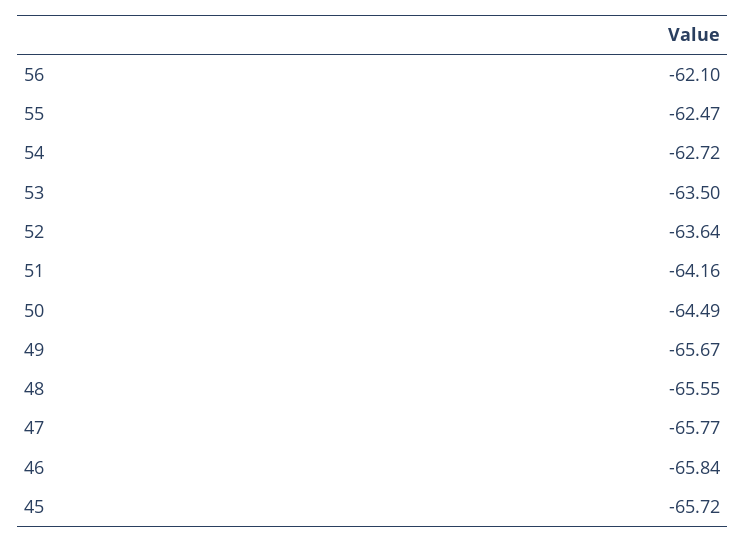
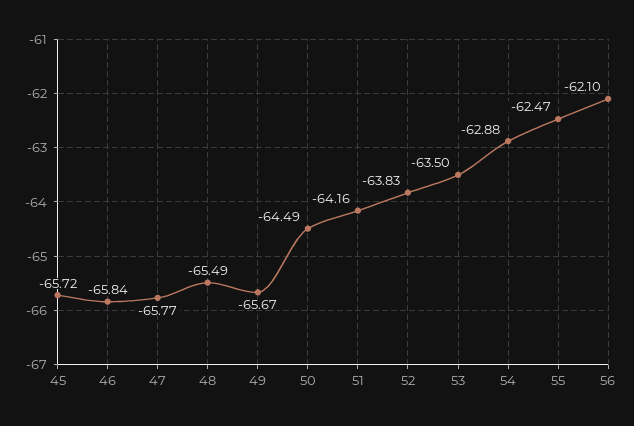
54: -62.72 -> -62.88
52: -63.64 -> -63.83
48: -65.55 -> -65.49

